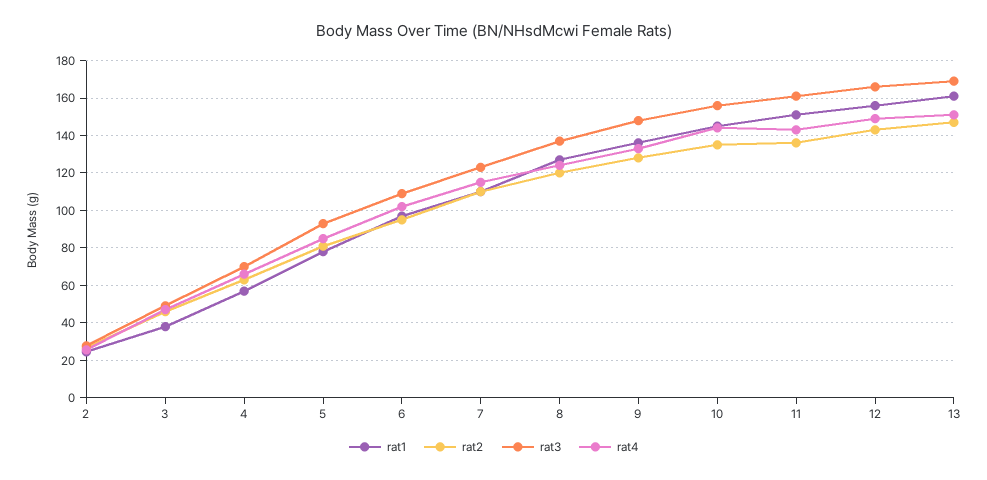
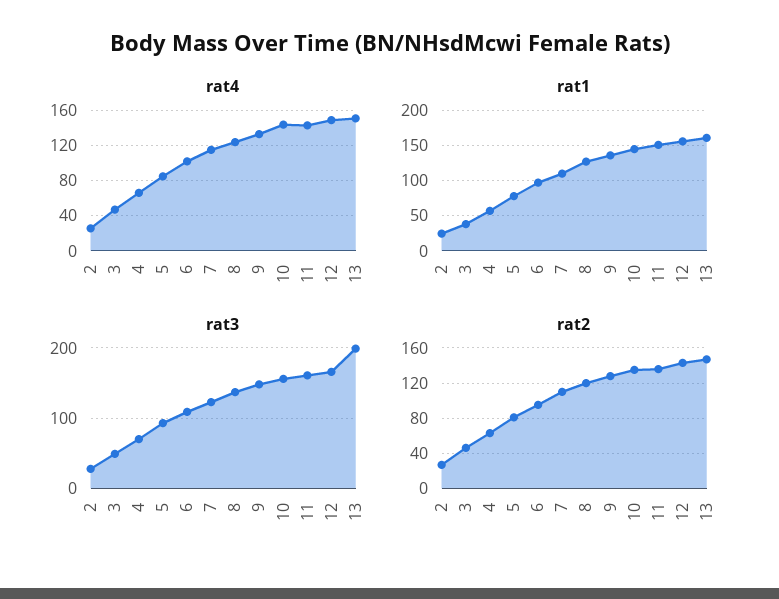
rat3, 13: 170 -> 200

